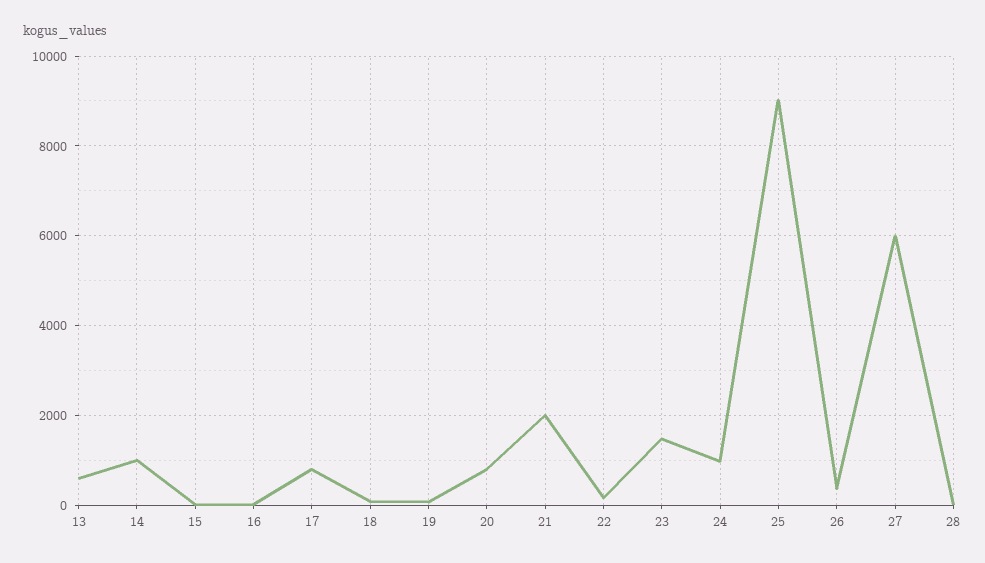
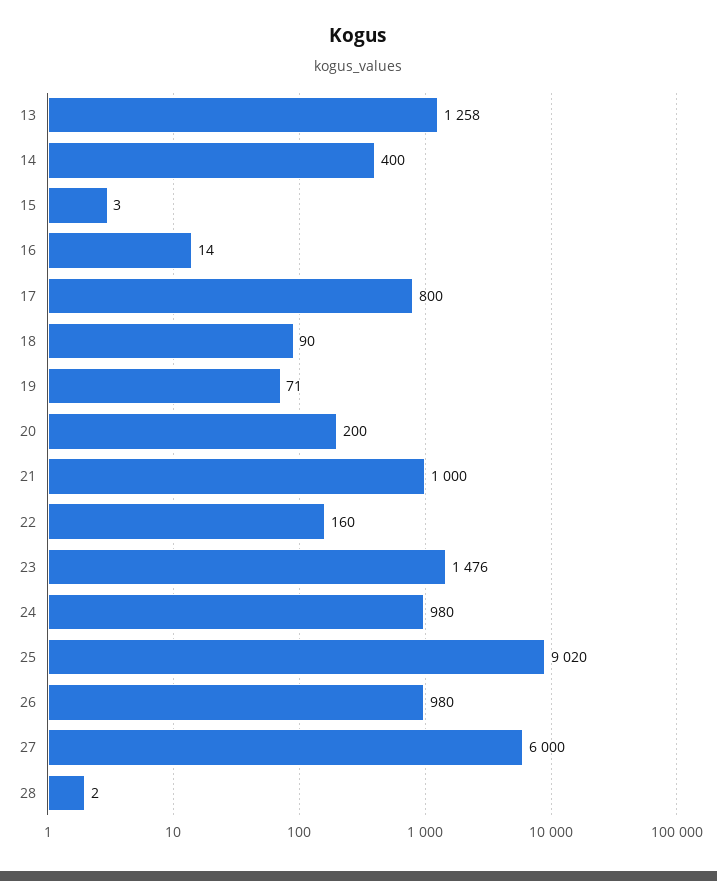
13: 600 -> 1258
14: 1000 -> 400
20: 800 -> 200
21: 2000 -> 1000
26: 400 -> 980

